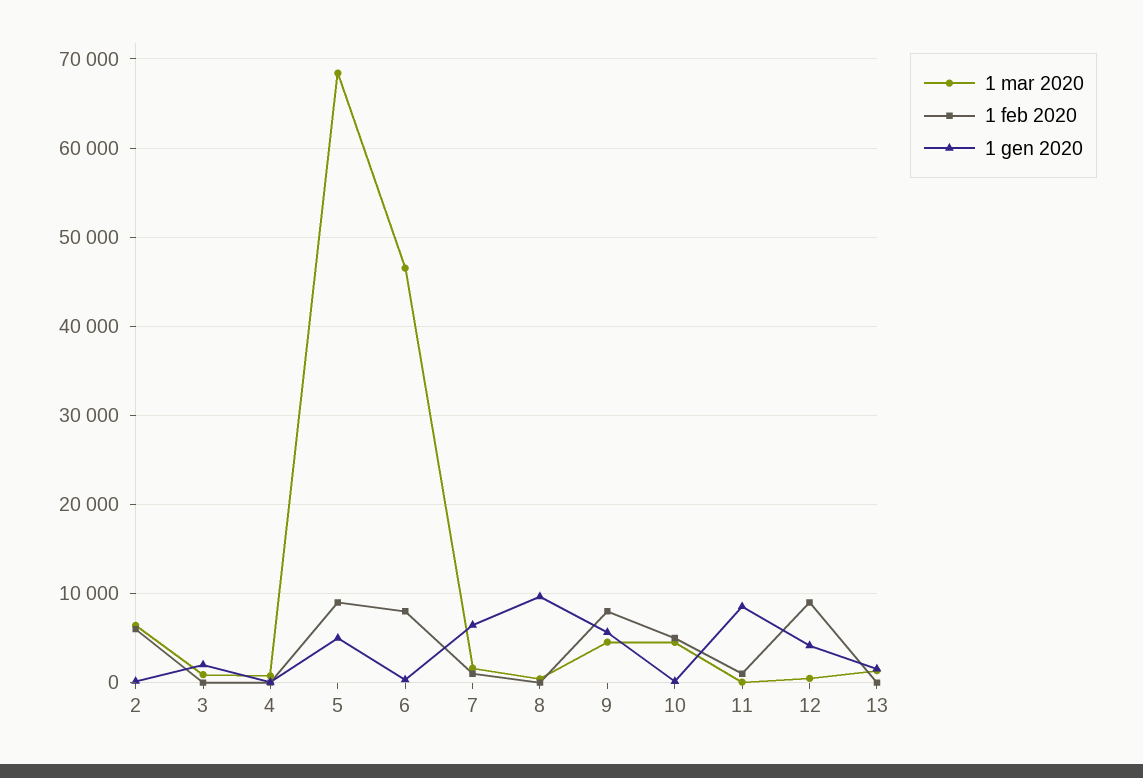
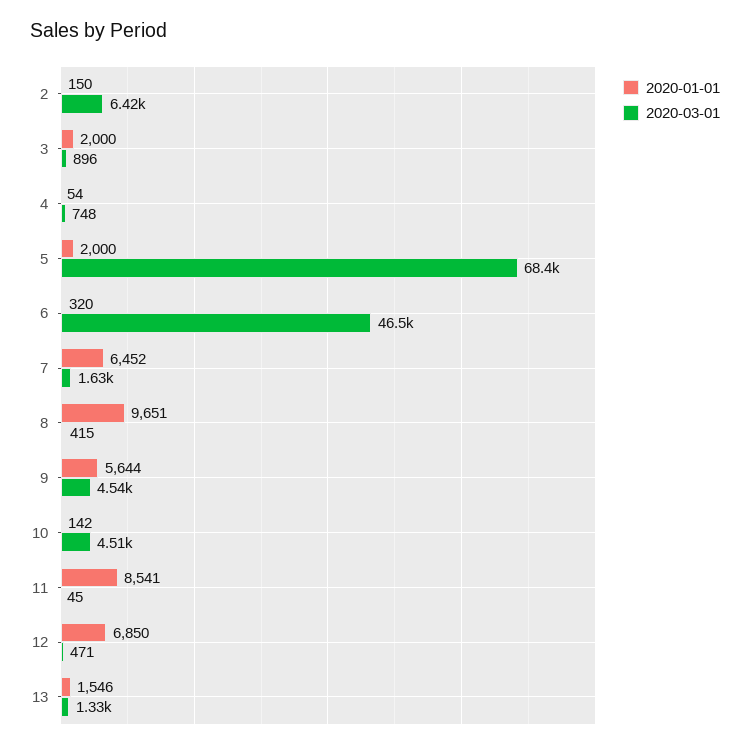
1 feb 2020, 2: 6000 -> none
1 feb 2020, 3: 0 -> none
1 feb 2020, 4: 0 -> none
1 feb 2020, 5: 9000 -> none
1 gen 2020, 5: 5000 -> 2000
1 feb 2020, 6: 8000 -> none
1 feb 2020, 7: 1000 -> none
1 feb 2020, 8: 0 -> none
1 feb 2020, 9: 8000 -> none
1 feb 2020, 10: 5000 -> none
1 feb 2020, 11: 1000 -> none
1 feb 2020, 12: 9000 -> none
1 gen 2020, 12: 4000 -> 6850
1 feb 2020, 13: 0 -> none

